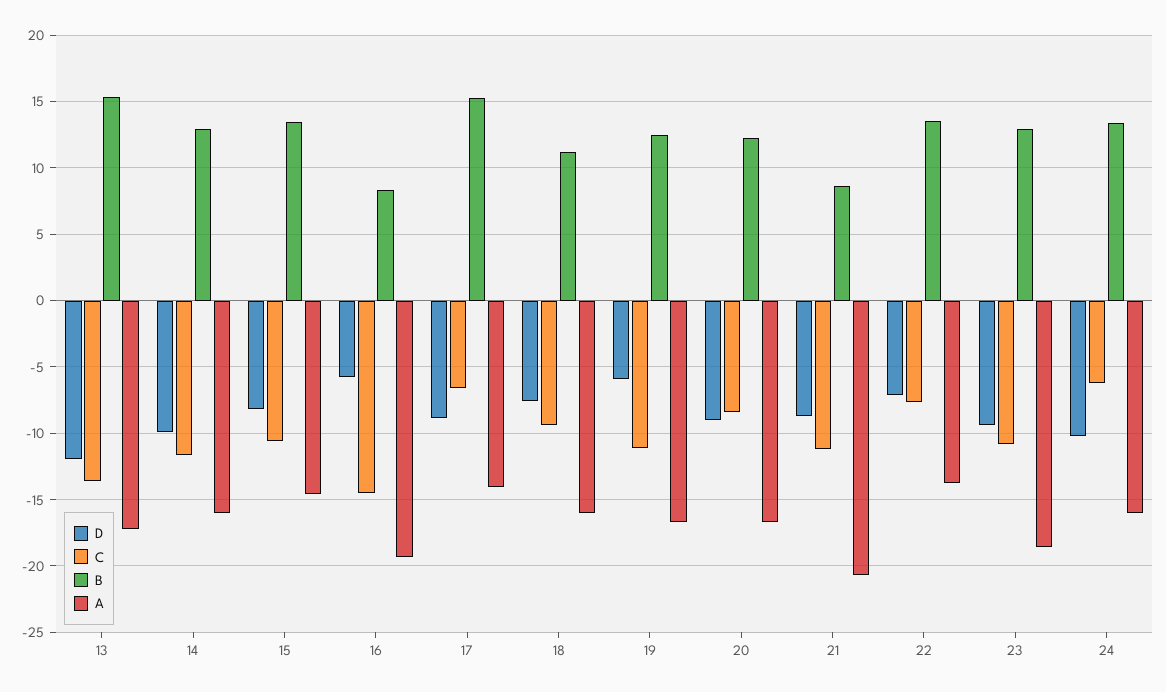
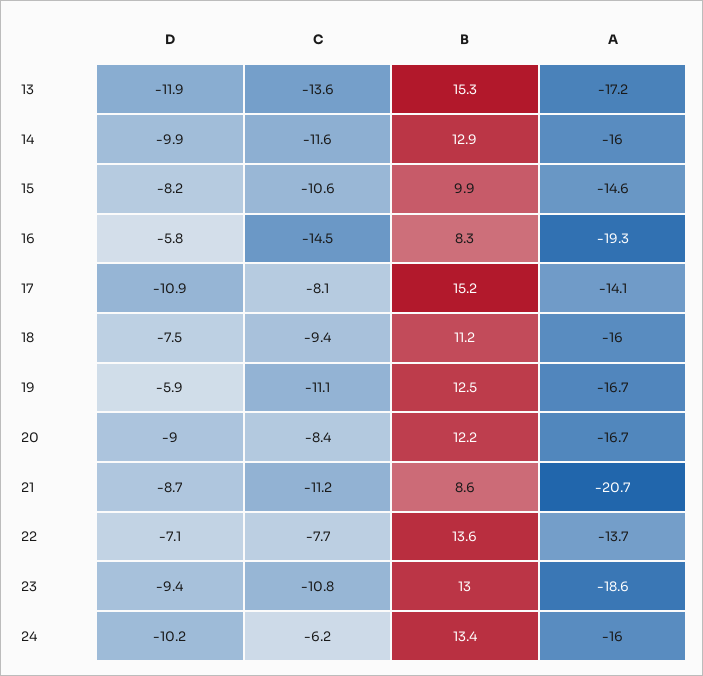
B, 15: 13.5 -> 9.9
D, 17: -9 -> -10.9
C, 17: -6.5 -> -8.1

